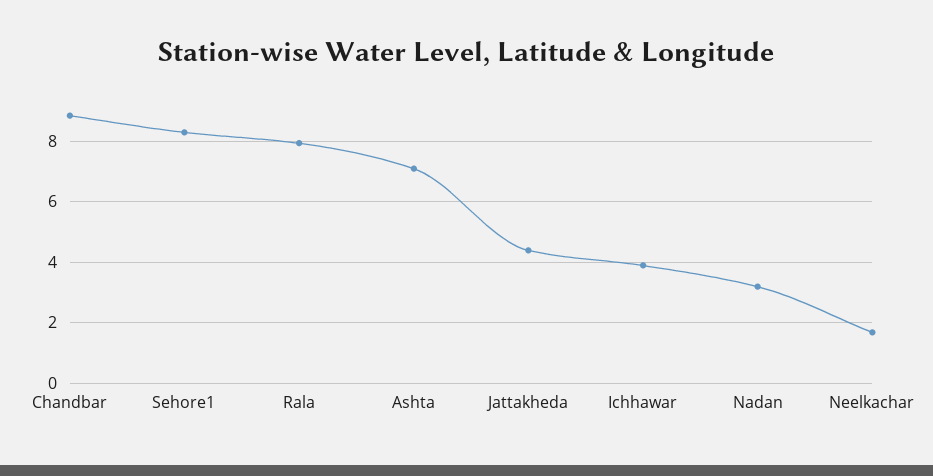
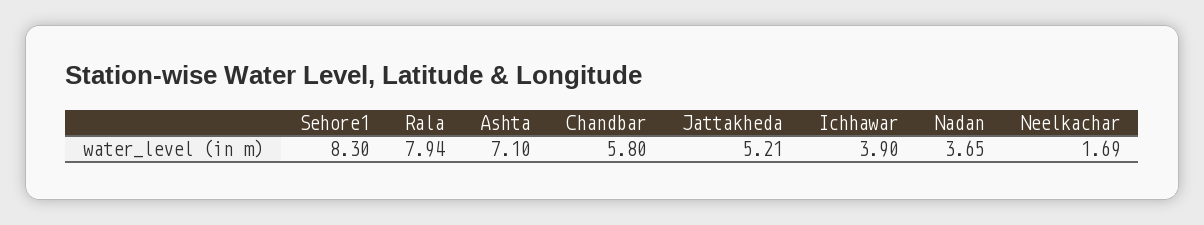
Chandbar: 8.8 -> 5.8
Jattakheda: 4.4 -> 5.21
Nadan: 3.2 -> 3.65

